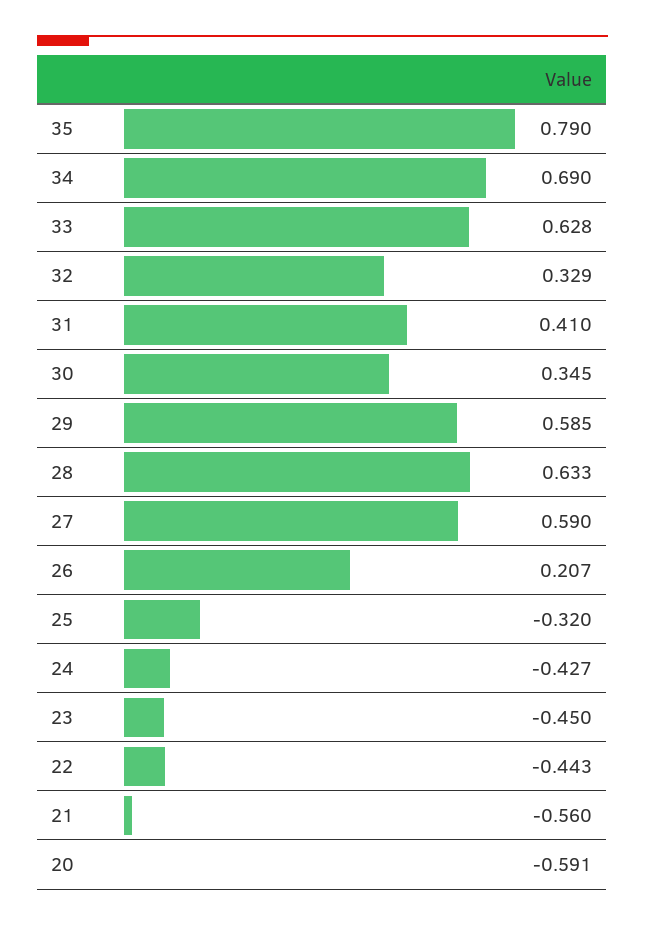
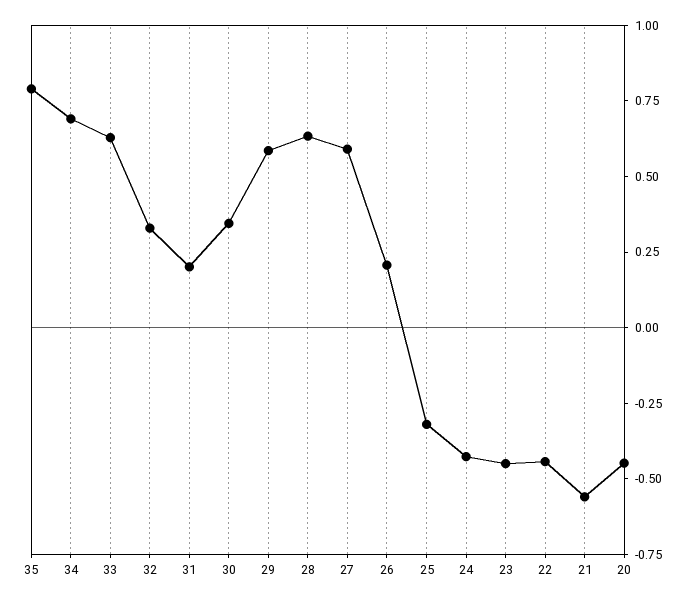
31: 0.41 -> 0.2
20: -0.591 -> -0.45

